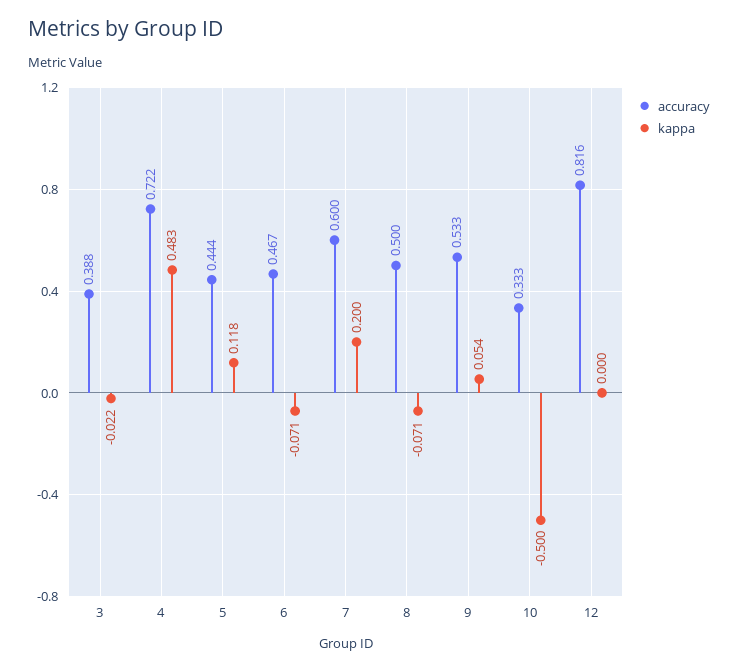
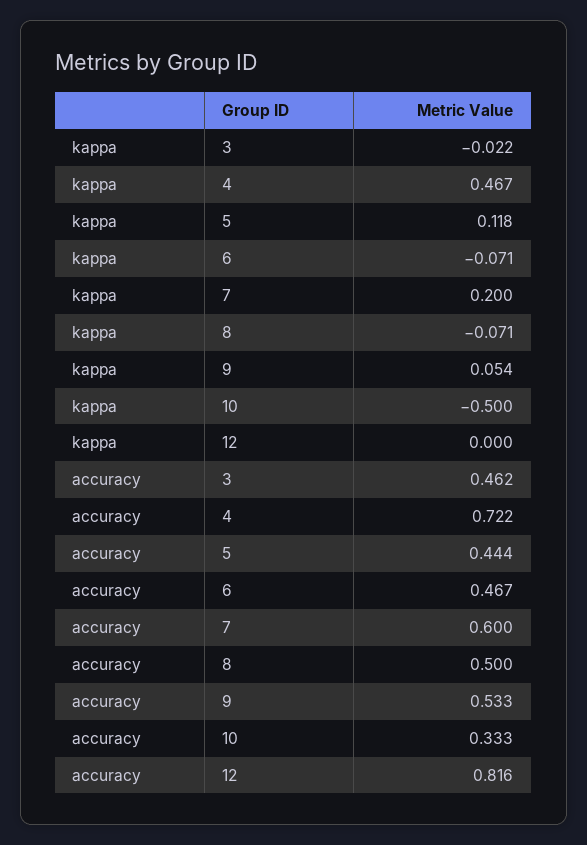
accuracy, 3: 0.388 -> 0.462
kappa, 4: 0.483 -> 0.467

